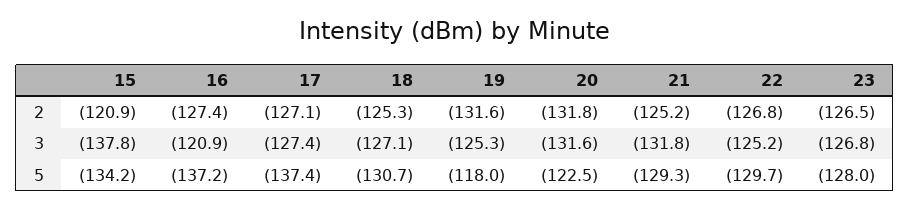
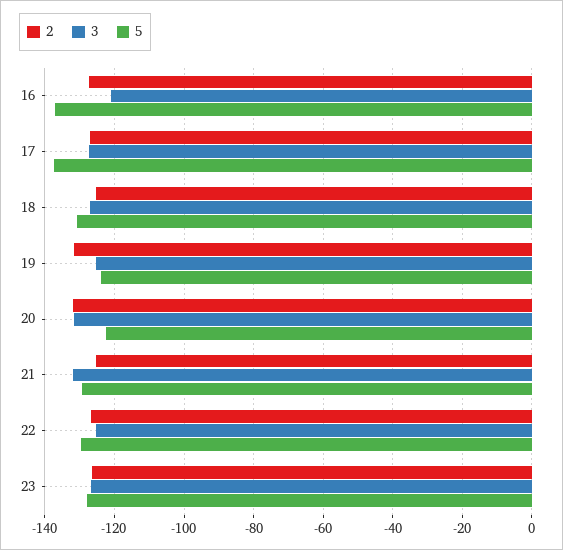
2, 15: -120.9 -> none
3, 15: -137.8 -> none
5, 15: -134.2 -> none
5, 19: -118 -> -124

